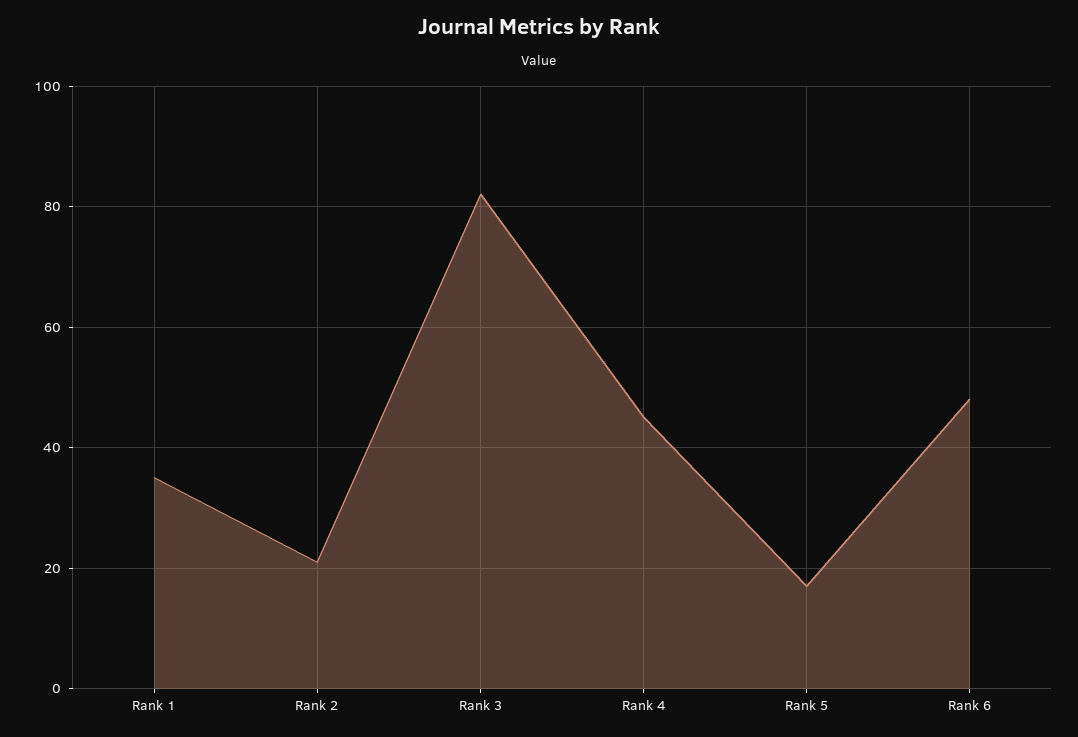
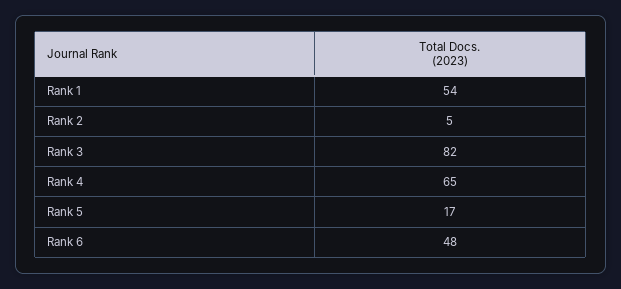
Rank 1: 35 -> 54
Rank 2: 20 -> 5
Rank 4: 45 -> 65

